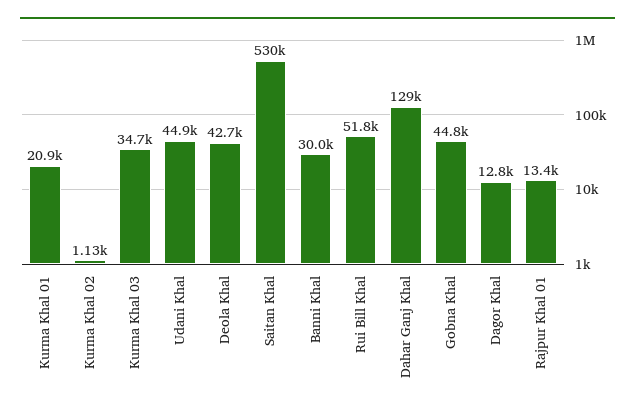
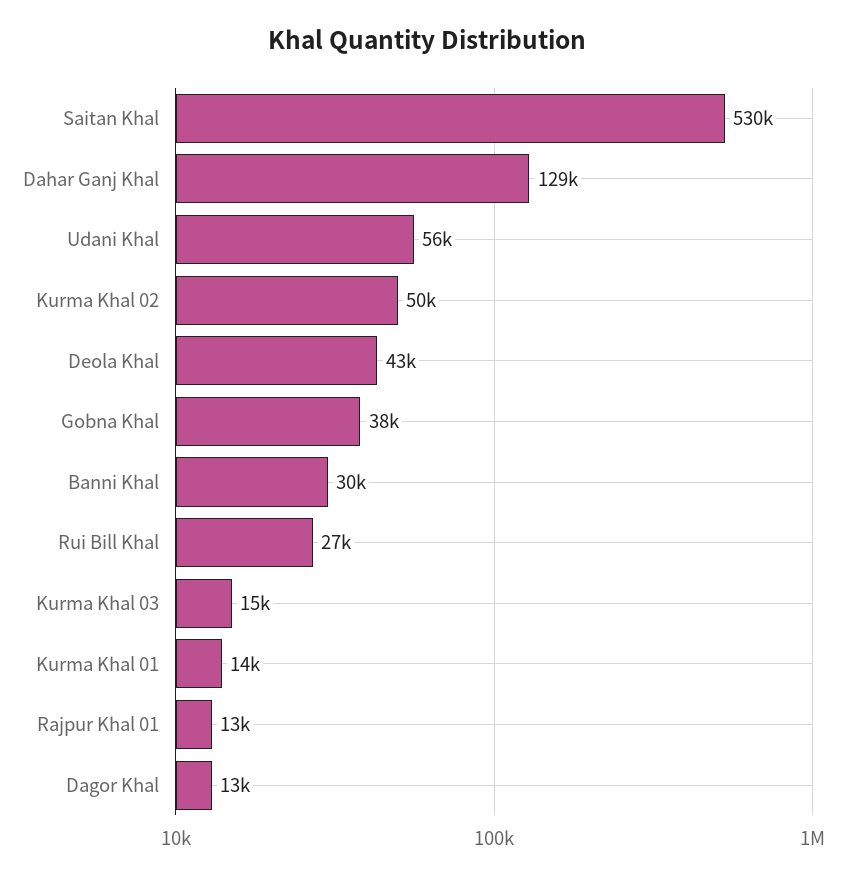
Kurma Khal 01: 20900 -> 14000
Kurma Khal 02: 1130 -> 50000
Kurma Khal 03: 34700 -> 15000
Udani Khal: 44900 -> 56000
Rui Bill Khal: 51800 -> 27000
Gobna Khal: 44800 -> 38000

